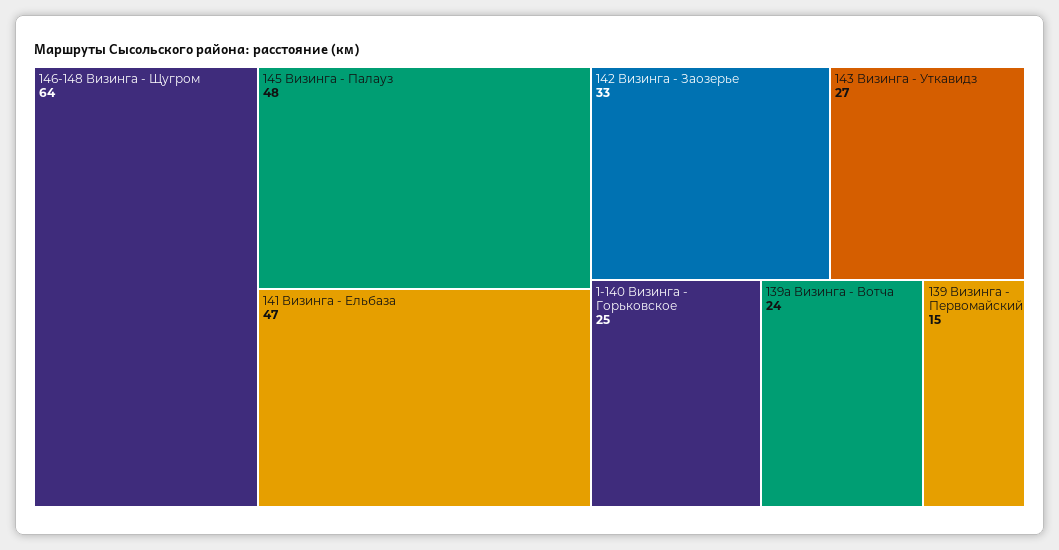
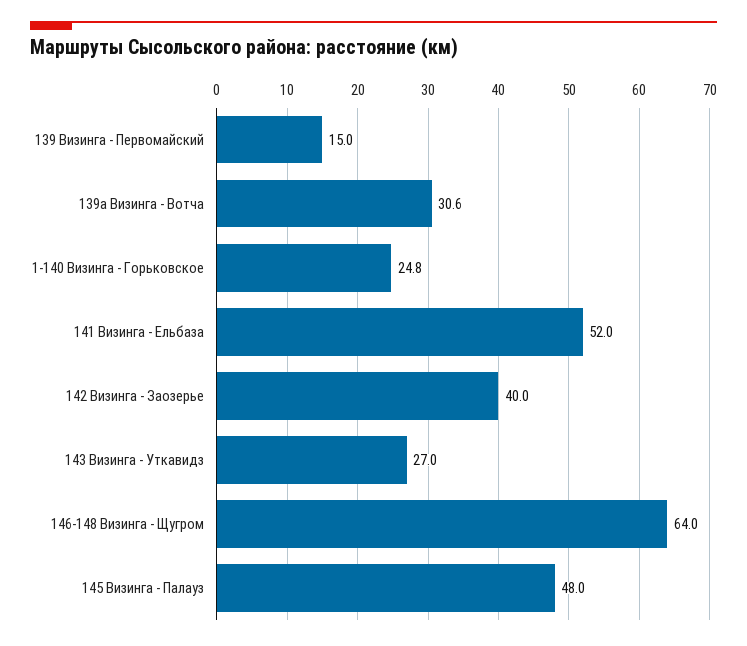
141 Визинга - Ельбаза: 47 -> 52
142 Визинга - Заозерье: 33 -> 40
139а Визинга - Вотча: 24 -> 30.6

